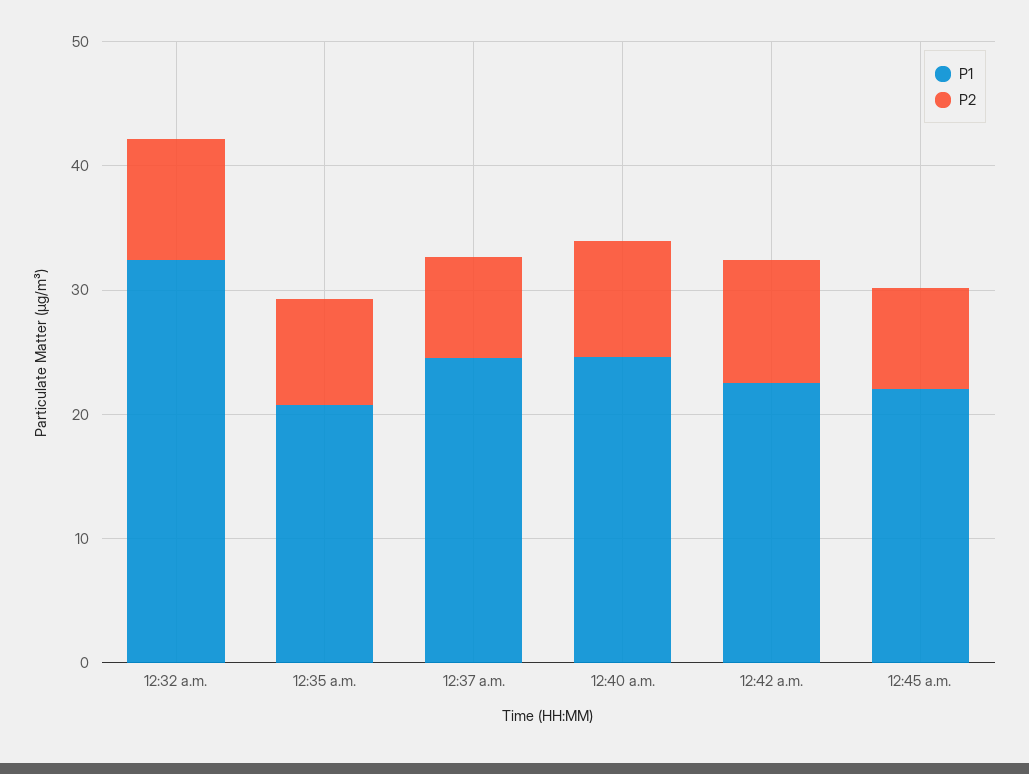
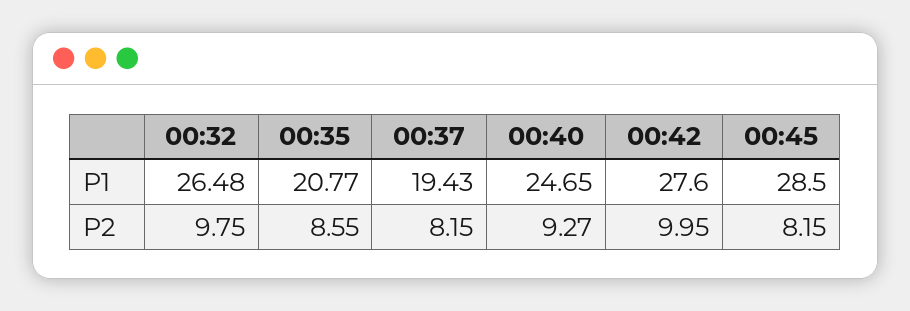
P1, 12:32 a.m.: 32 -> 26.48
P1, 12:37 a.m.: 24 -> 19.43
P1, 12:42 a.m.: 22 -> 27.6
P1, 12:45 a.m.: 22 -> 28.5

